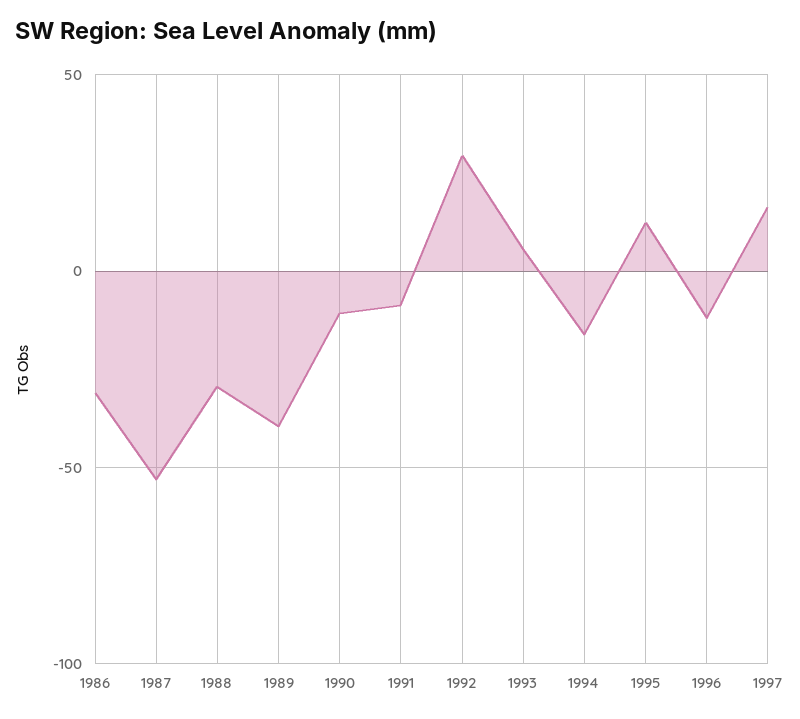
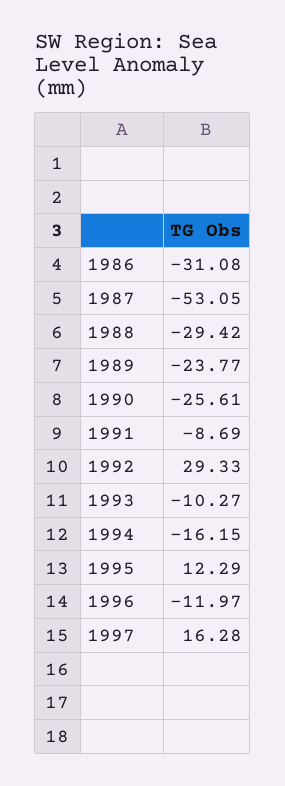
1989: -40 -> -23.77
1990: -10 -> -25.61
1993: 5 -> -10.27

